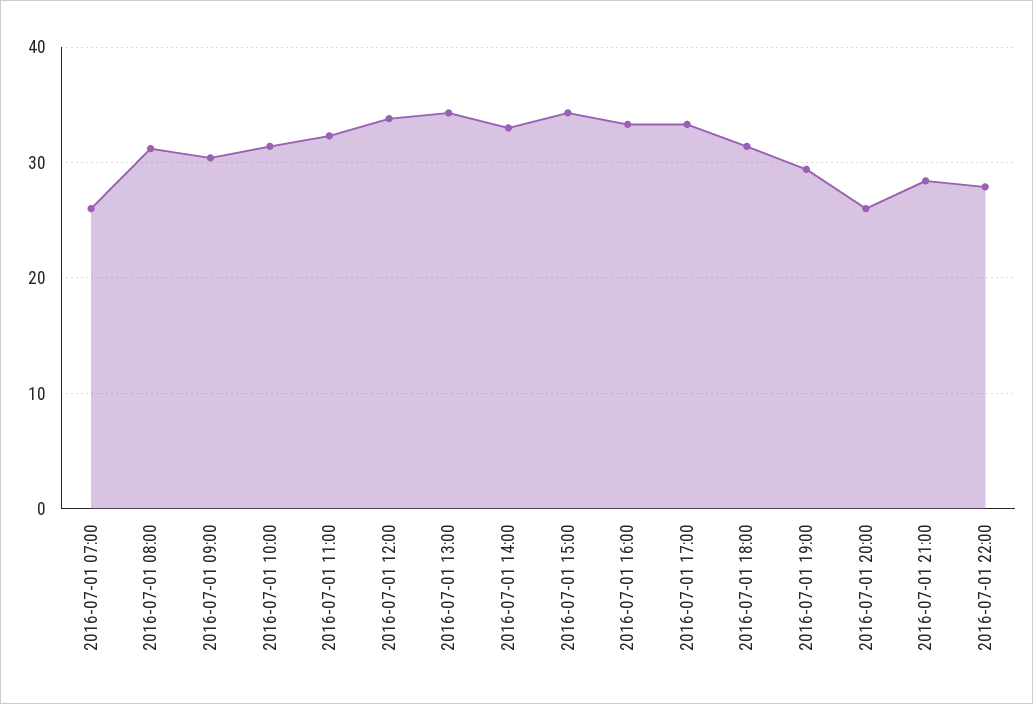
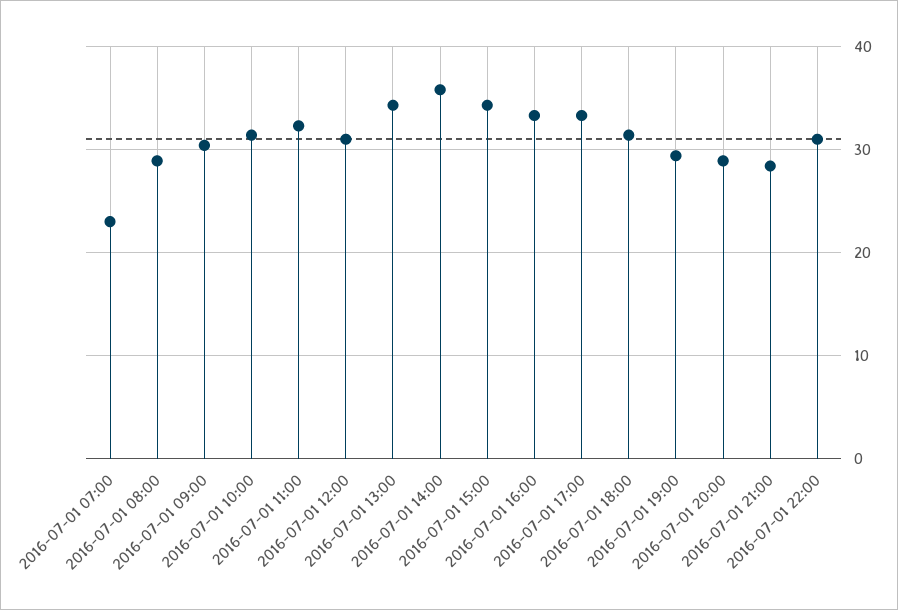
2016-07-01 07:00: 26 -> 23
2016-07-01 08:00: 31 -> 29
2016-07-01 12:00: 34 -> 31
2016-07-01 14:00: 33 -> 36
2016-07-01 20:00: 26 -> 29
2016-07-01 22:00: 28 -> 31

